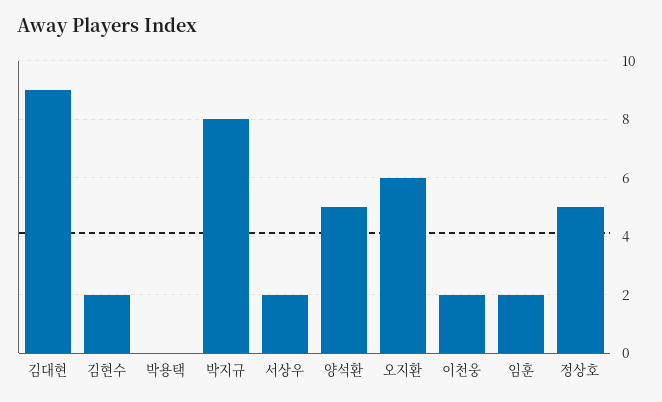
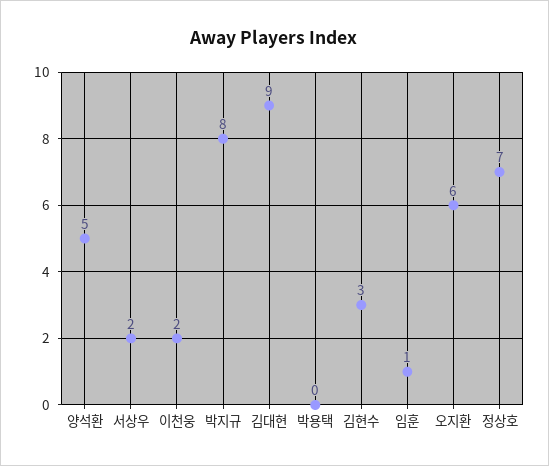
김현수: 2 -> 3
임훈: 2 -> 1
정상호: 5 -> 7

